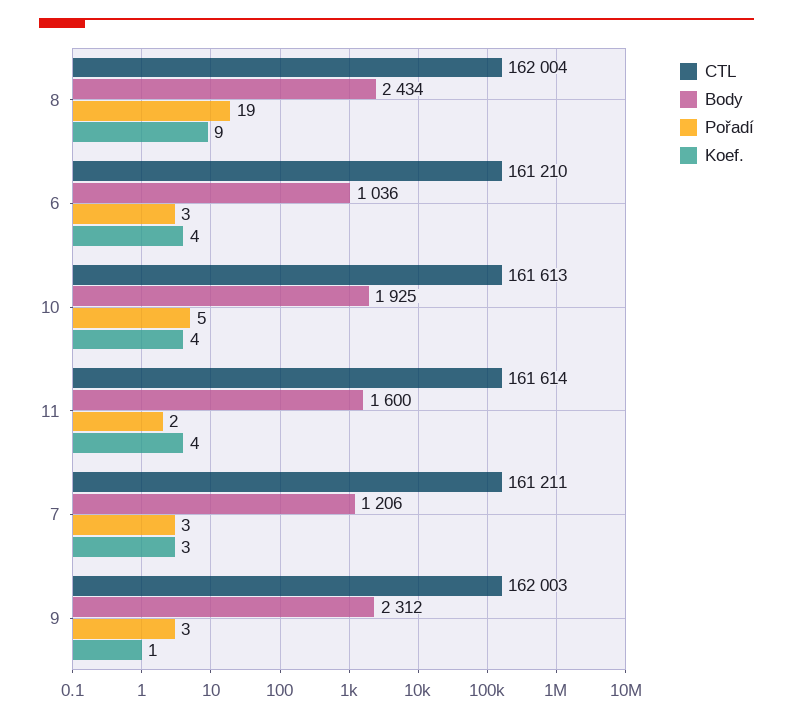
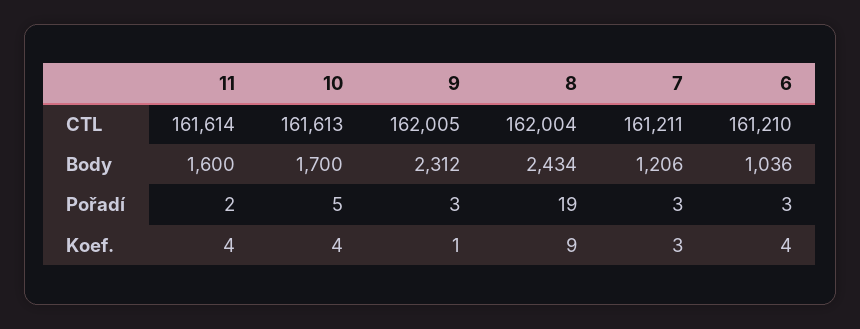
Body, 10: 1925 -> 1700
CTL, 9: 162003 -> 162005

